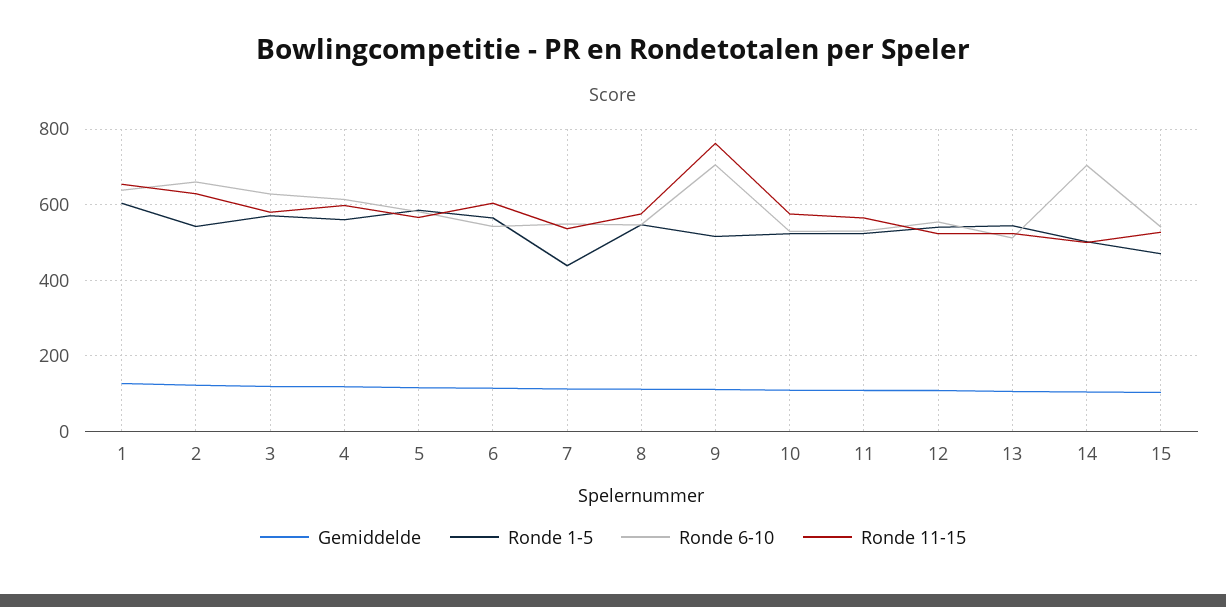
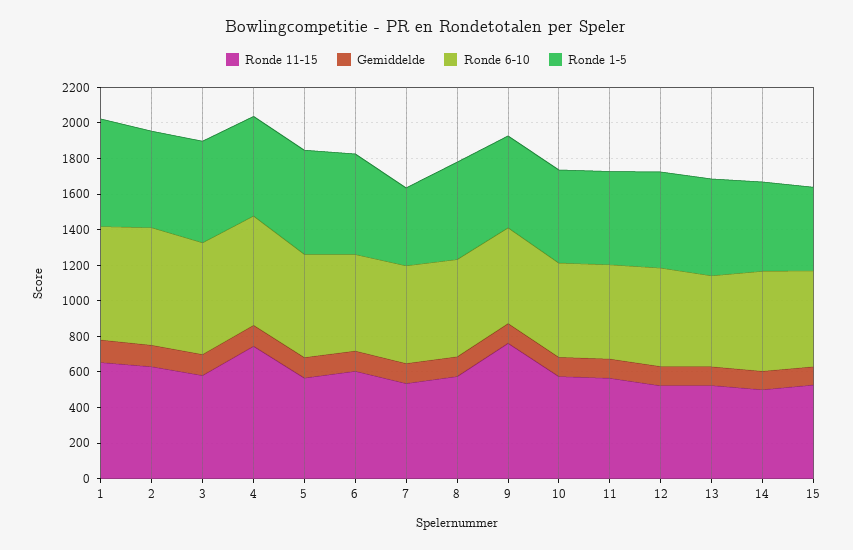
Ronde 11-15, 4: 600 -> 750
Ronde 6-10, 9: 700 -> 550
Ronde 6-10, 14: 700 -> 550

